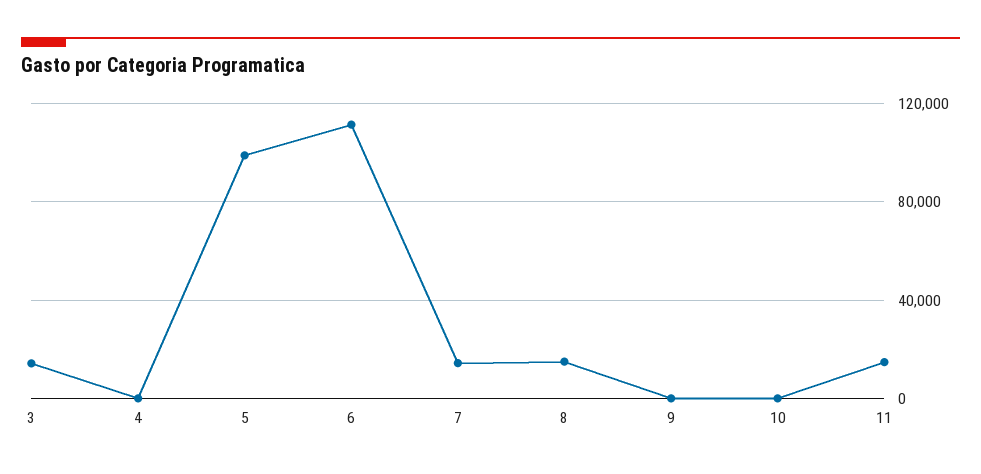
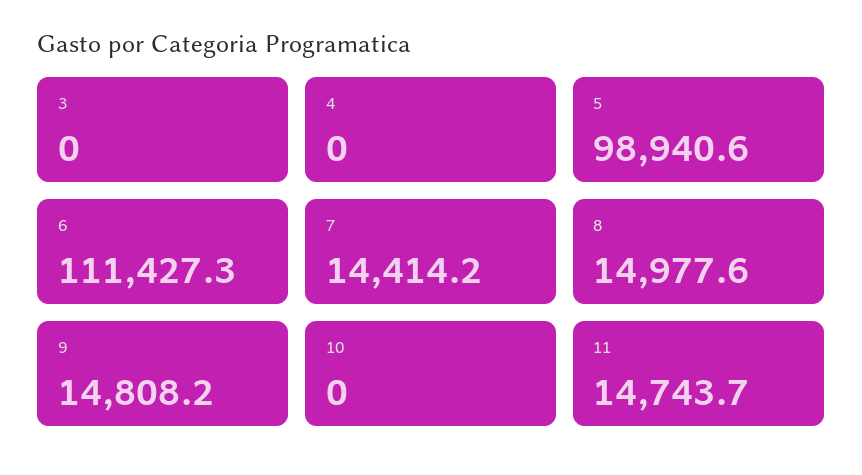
3: 15000 -> 0
9: 0 -> 14808.2

